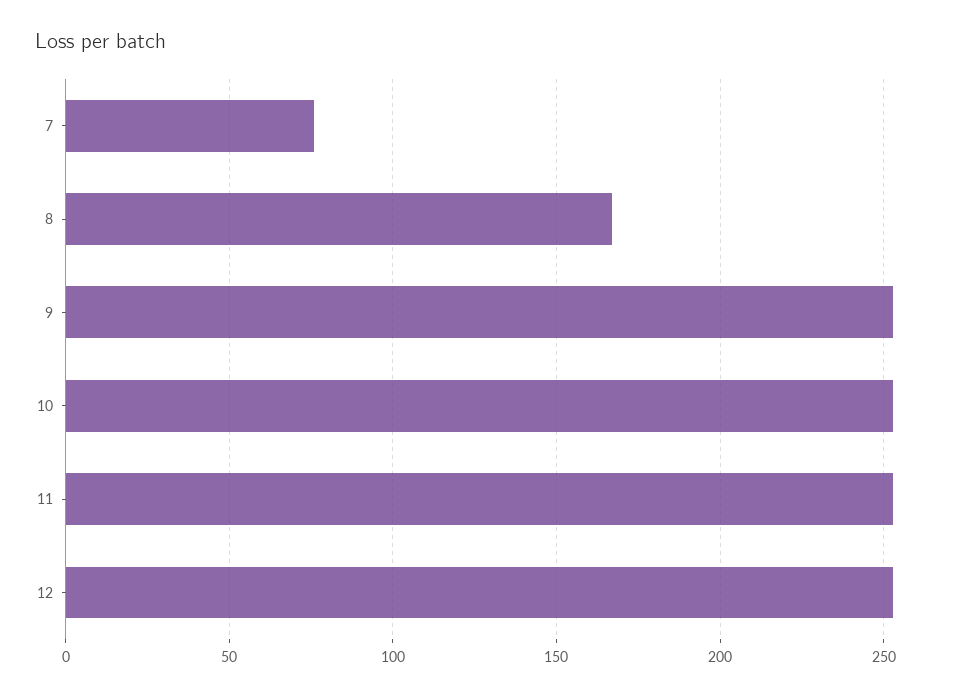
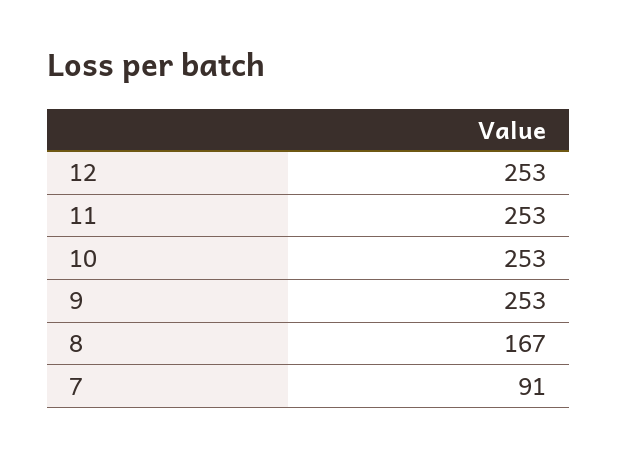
7: 75 -> 91

